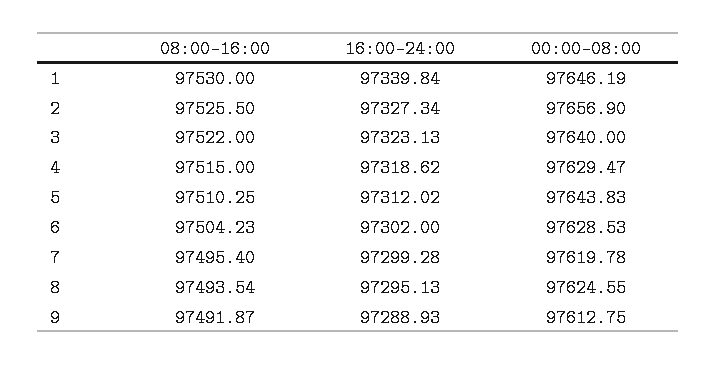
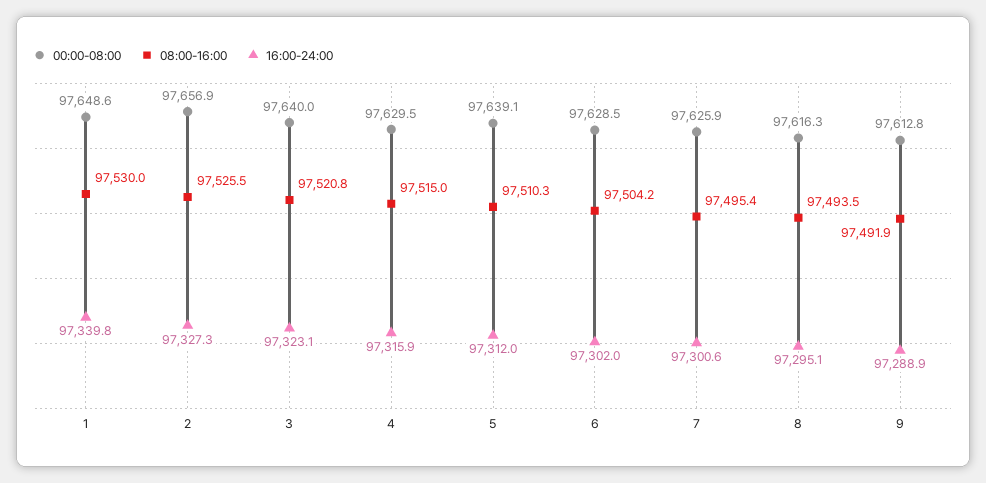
00:00-08:00, 1: 97646.19 -> 97648.6
08:00-16:00, 3: 97522 -> 97520.8
16:00-24:00, 4: 97318.62 -> 97315.9
00:00-08:00, 5: 97643.83 -> 97639.1
16:00-24:00, 7: 97299.28 -> 97300.6
00:00-08:00, 7: 97619.78 -> 97625.9
00:00-08:00, 8: 97624.55 -> 97616.3

